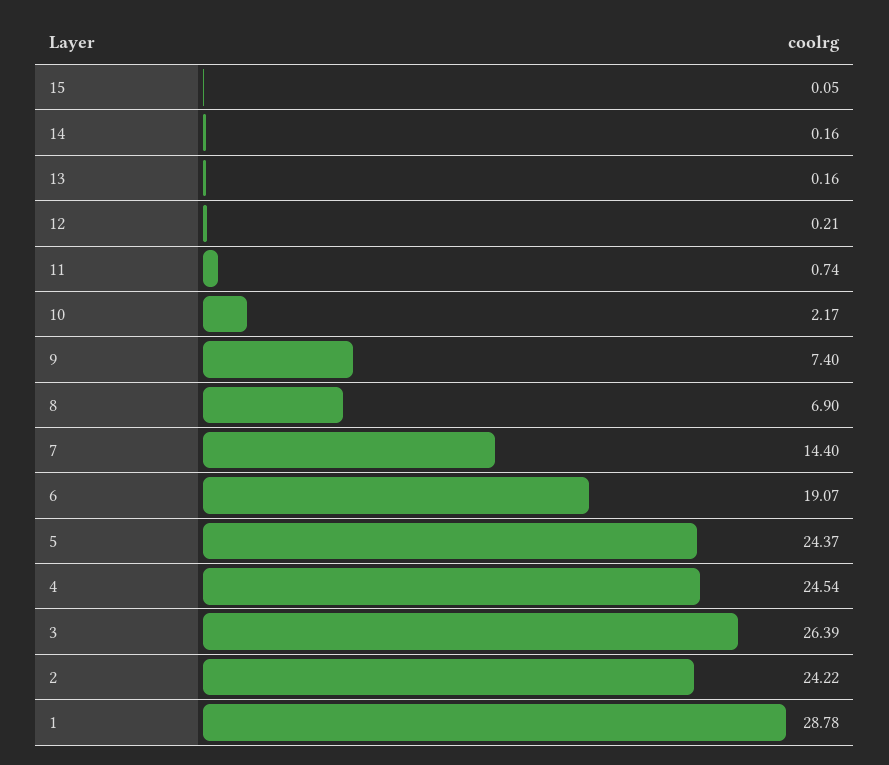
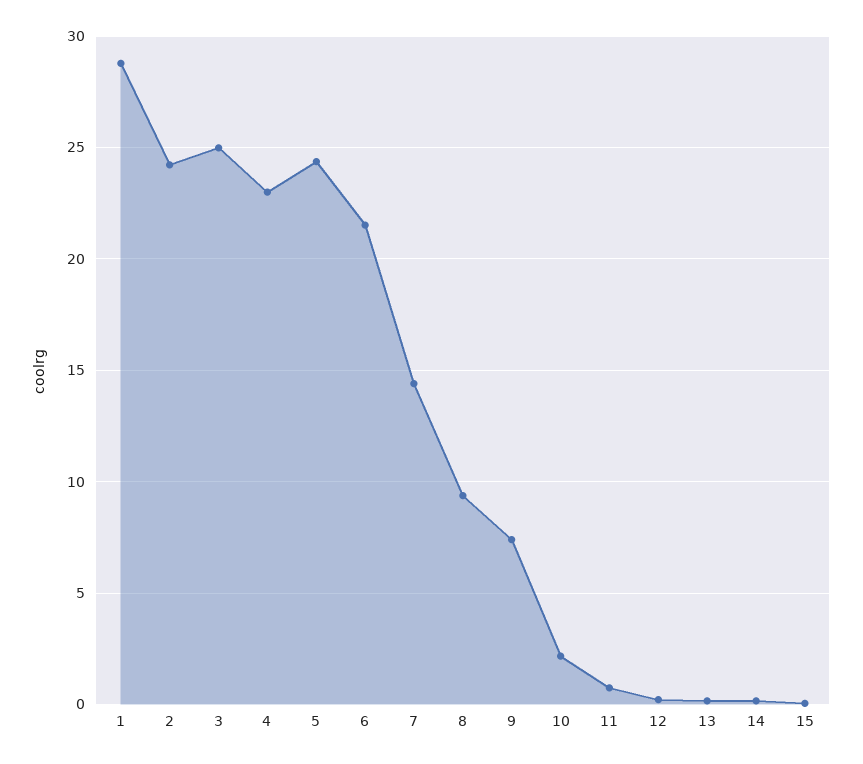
8: 6.9 -> 9.5
6: 19.07 -> 21.5
4: 24.54 -> 23
3: 26.39 -> 25

